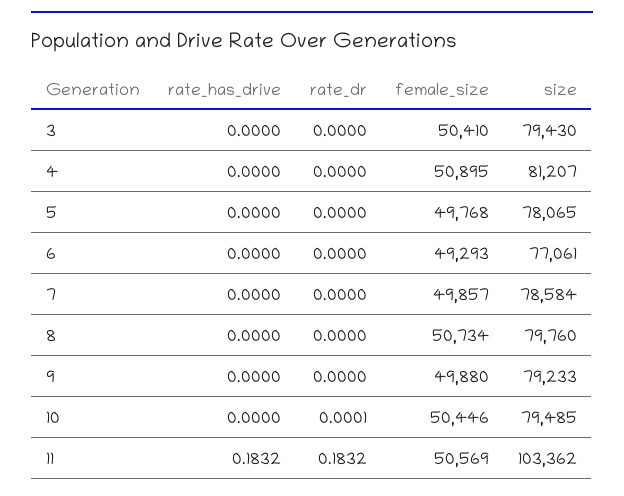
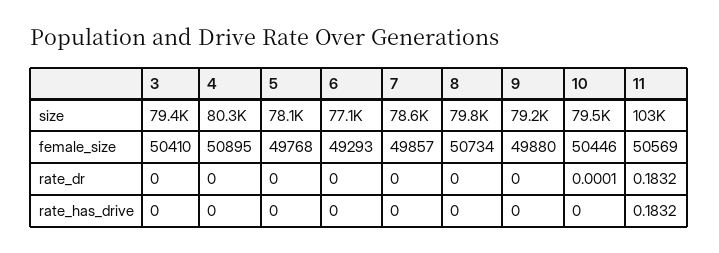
size, 4: 81207 -> 80300

